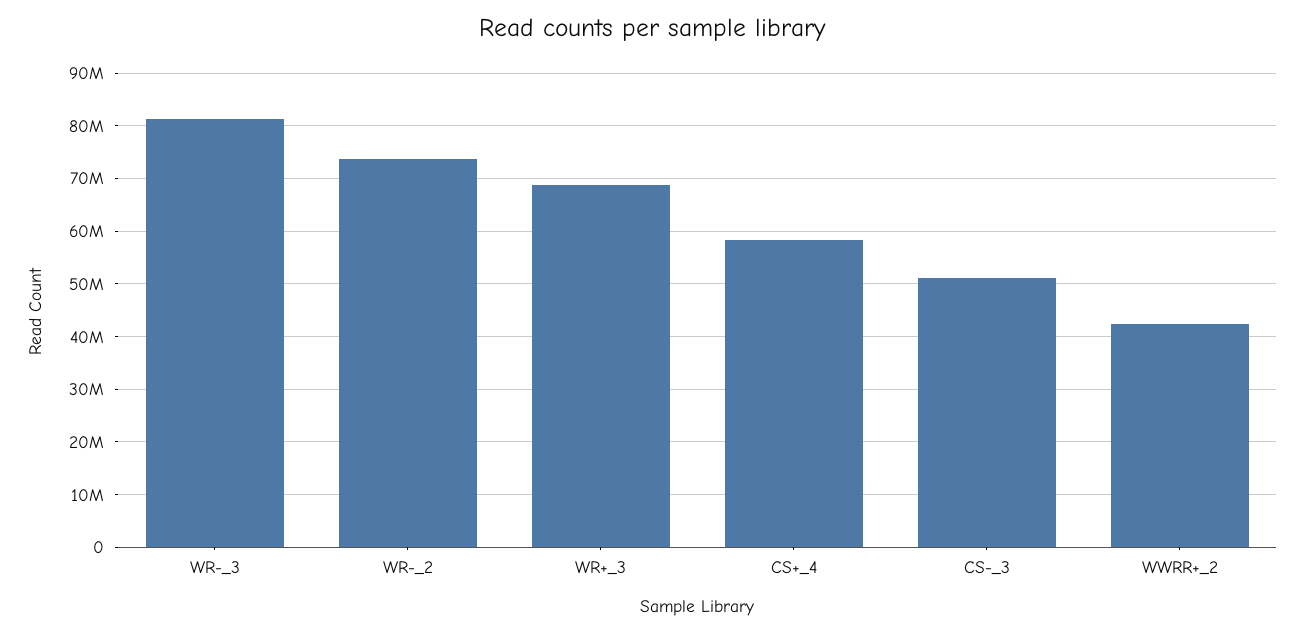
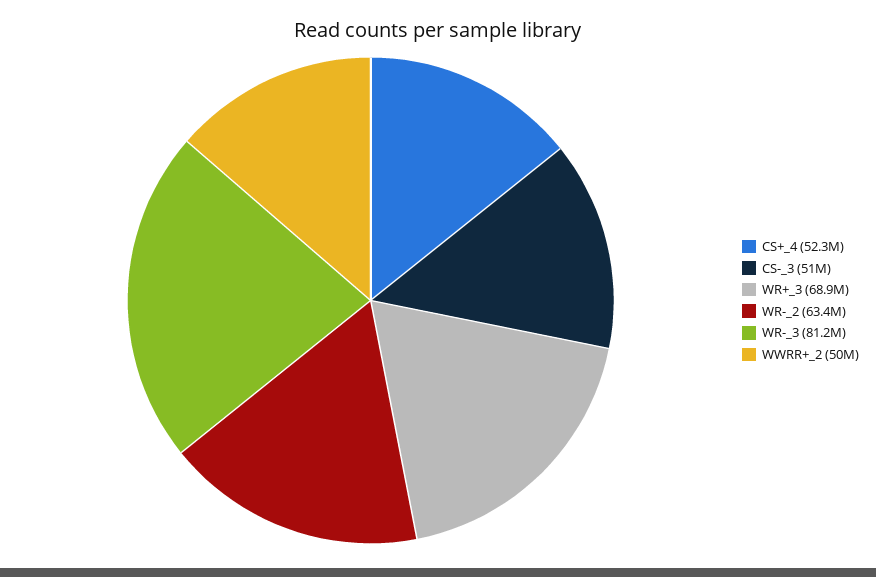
WR-_2: 74000000 -> 63400000
CS+_4: 58000000 -> 52300000
WWRR+_2: 42000000 -> 50000000

